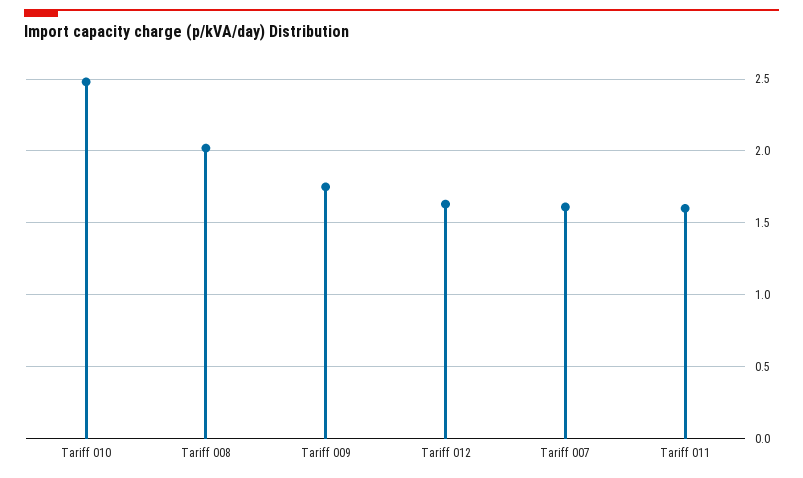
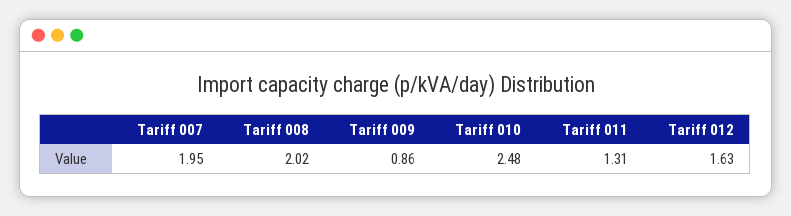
Tariff 009: 1.75 -> 0.86
Tariff 007: 1.6 -> 1.95
Tariff 011: 1.6 -> 1.31

